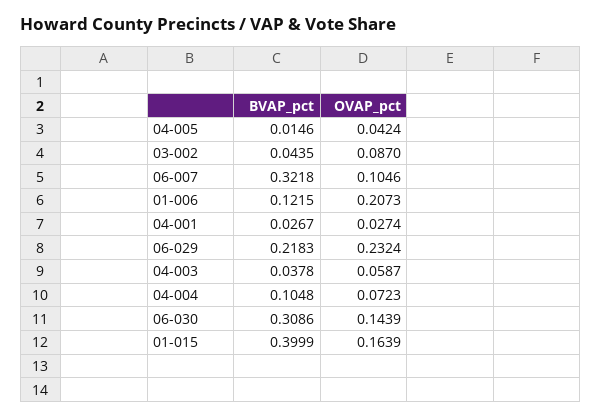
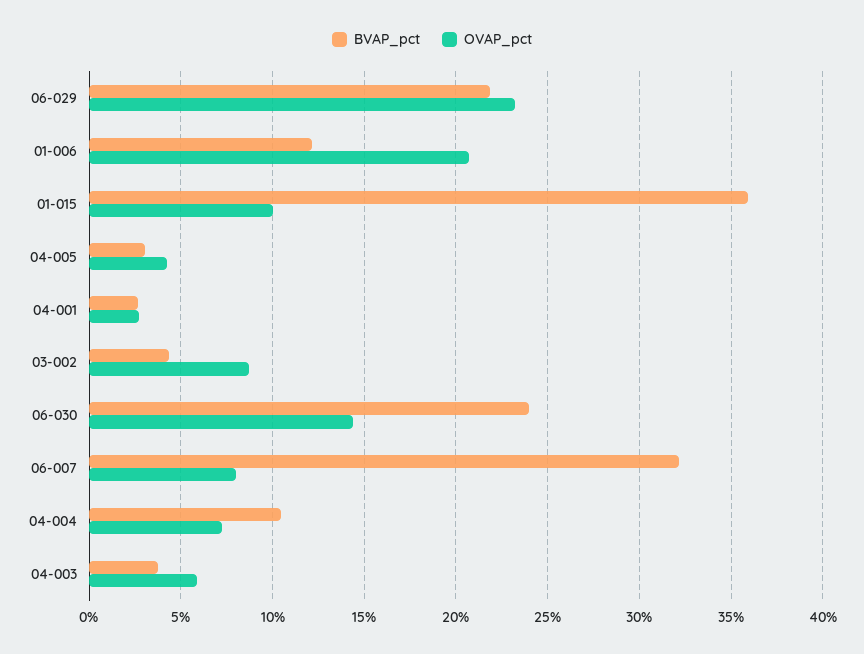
BVAP_pct, 04-005: 0.0146 -> 0.03
OVAP_pct, 06-007: 0.1046 -> 0.08
BVAP_pct, 06-030: 0.3086 -> 0.24
BVAP_pct, 01-015: 0.3999 -> 0.36
OVAP_pct, 01-015: 0.1639 -> 0.1

